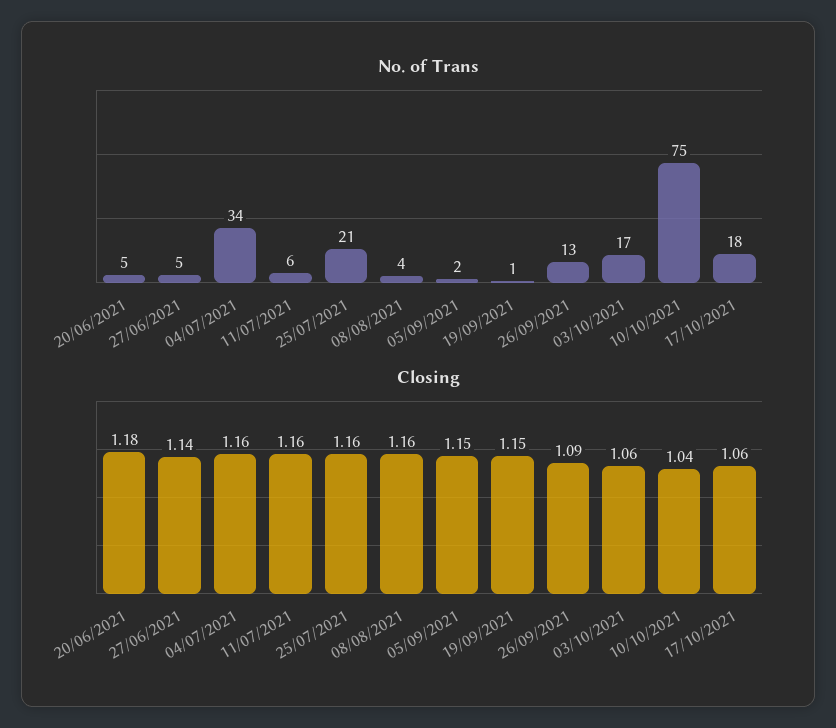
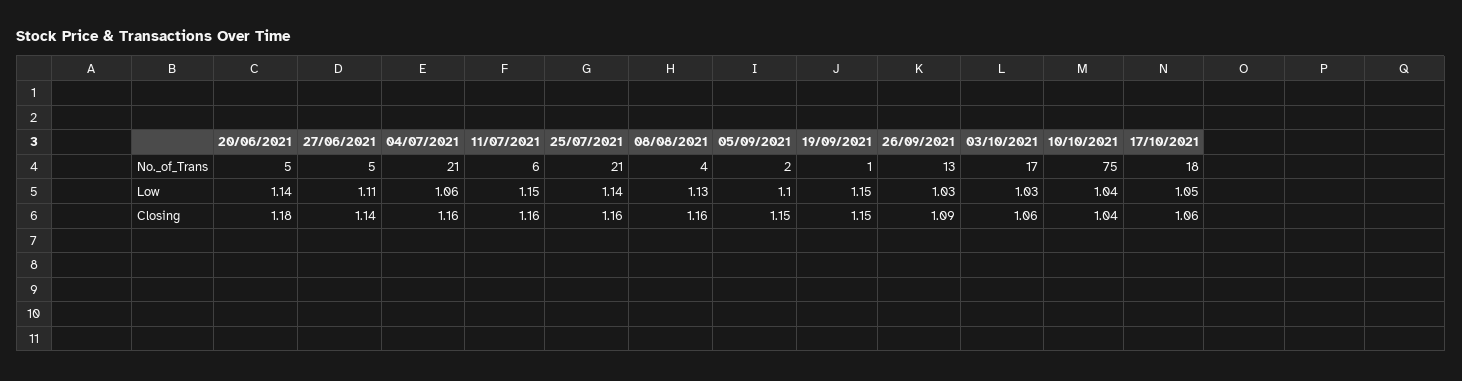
No. of Trans, 04/07/2021: 34 -> 21
Low, 20/06/2021: none -> 1.14
Low, 27/06/2021: none -> 1.11
Low, 04/07/2021: none -> 1.06
Low, 11/07/2021: none -> 1.15
Low, 25/07/2021: none -> 1.14
Low, 08/08/2021: none -> 1.13
Low, 05/09/2021: none -> 1.1
Low, 19/09/2021: none -> 1.15
Low, 26/09/2021: none -> 1.03
Low, 03/10/2021: none -> 1.03
Low, 10/10/2021: none -> 1.04
Low, 17/10/2021: none -> 1.05

